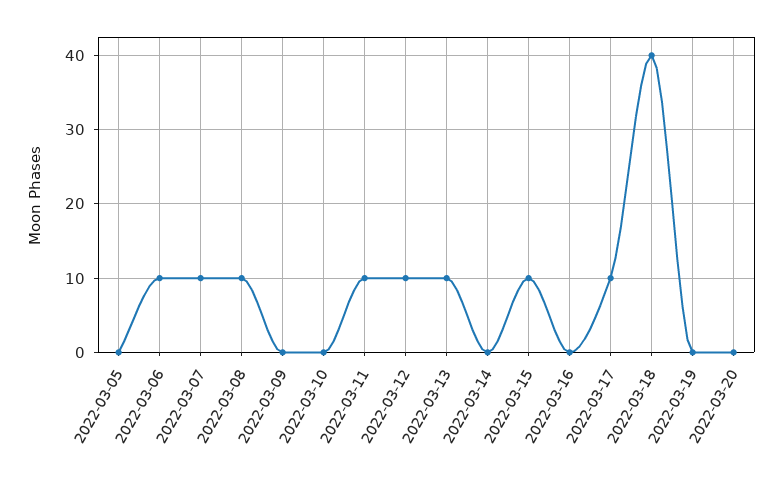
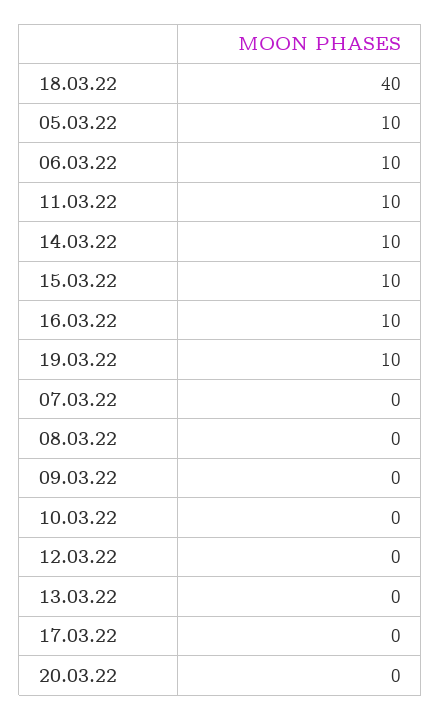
2022-03-05: 0 -> 10
2022-03-07: 10 -> 0
2022-03-08: 10 -> 0
2022-03-12: 10 -> 0
2022-03-13: 10 -> 0
2022-03-14: 0 -> 10
2022-03-16: 0 -> 10
2022-03-17: 10 -> 0
2022-03-19: 0 -> 10

